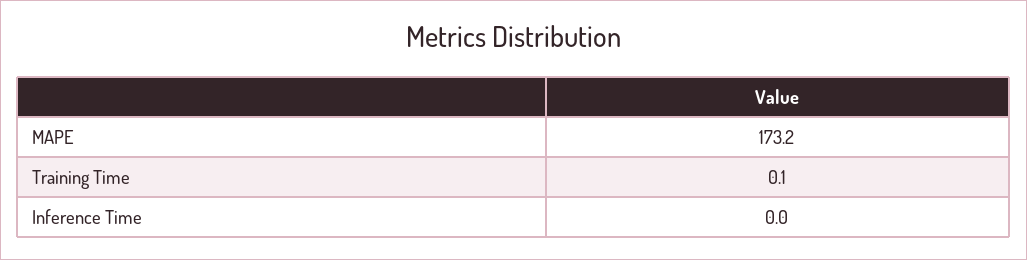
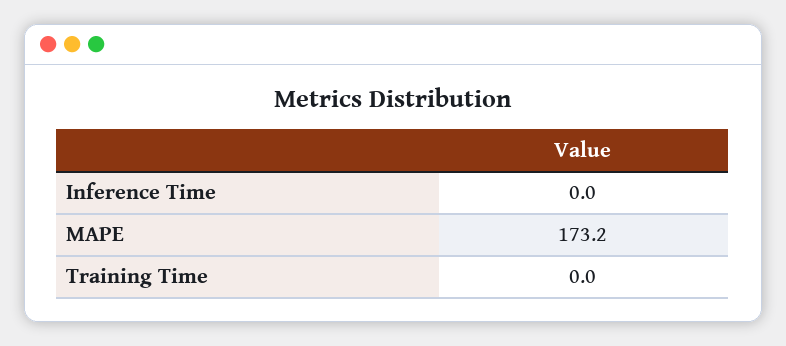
Training Time: 0.1 -> 0

